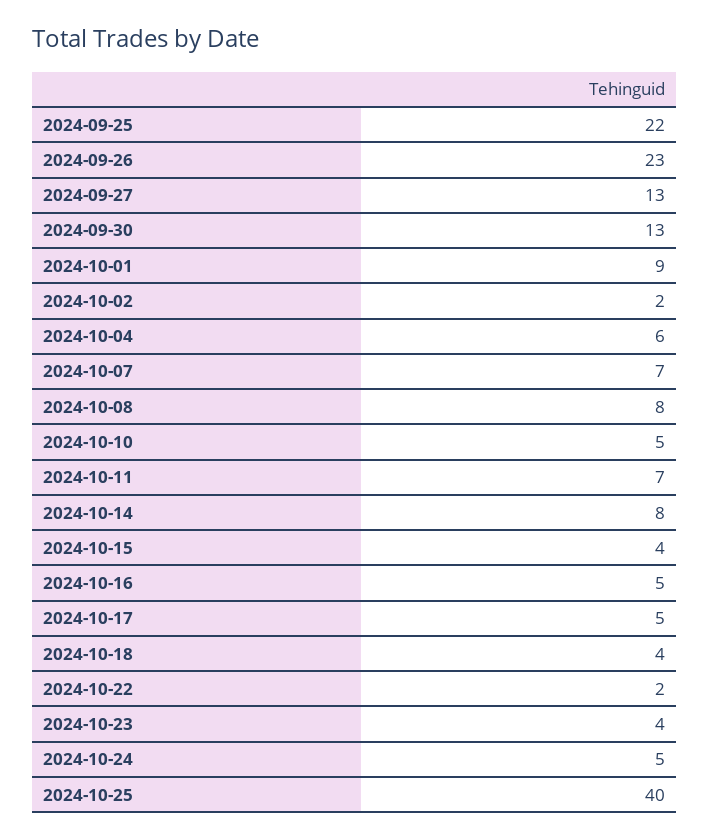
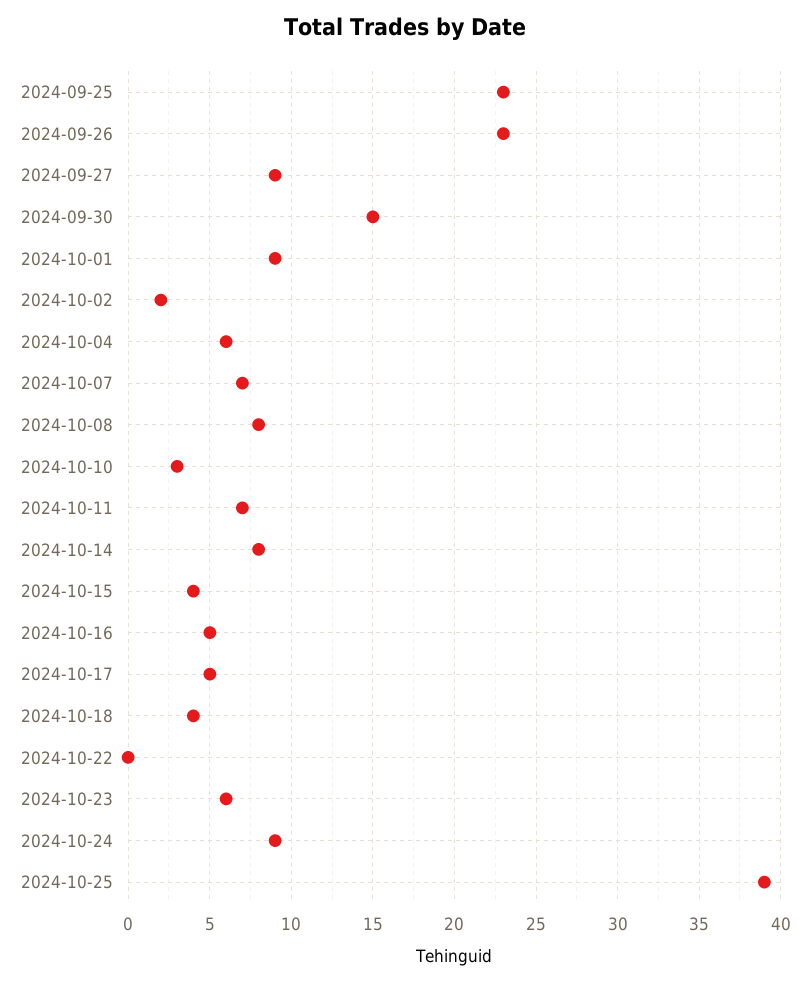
2024-09-25: 22 -> 23
2024-09-27: 13 -> 9
2024-09-30: 13 -> 15
2024-10-10: 5 -> 3
2024-10-22: 2 -> 0
2024-10-23: 4 -> 6
2024-10-24: 5 -> 9
2024-10-25: 40 -> 39

